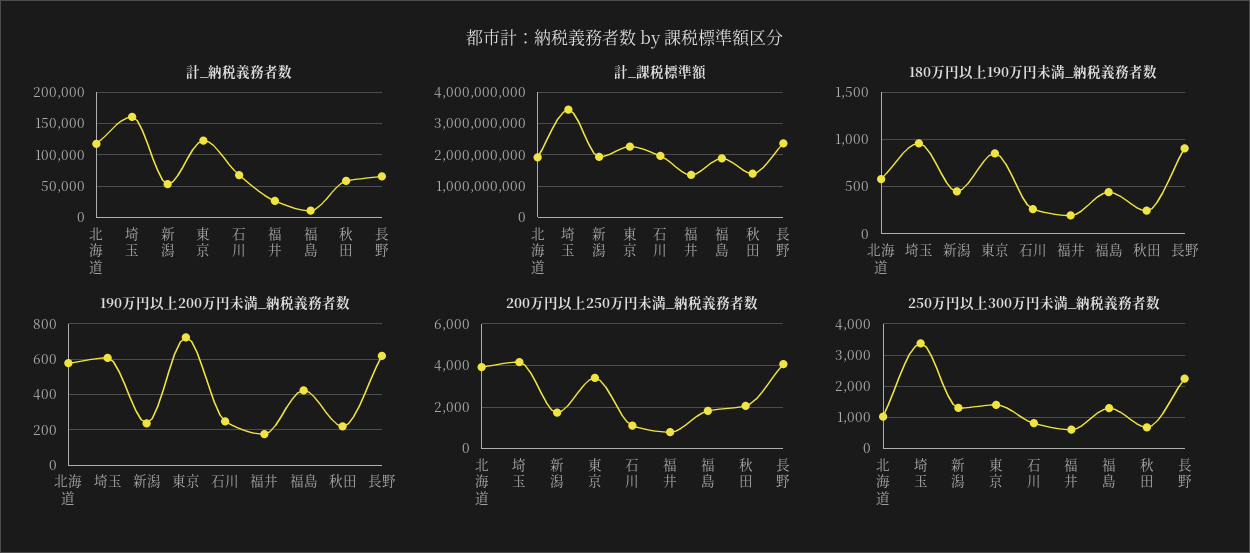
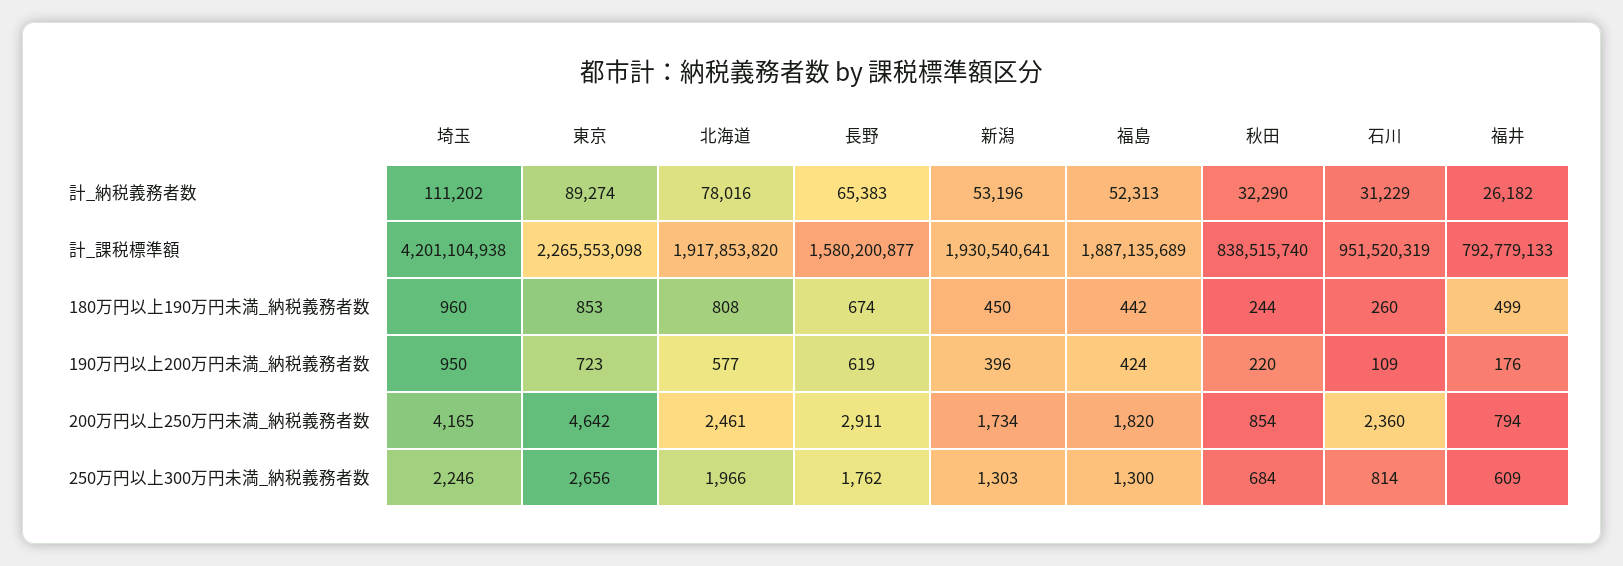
計_納税義務者数, 北海道: 120000 -> 78016
計_納税義務者数, 埼玉: 160000 -> 111202
計_納税義務者数, 東京: 120000 -> 89274
計_納税義務者数, 石川: 70000 -> 31229
計_納税義務者数, 福島: 10000 -> 52313
計_納税義務者数, 秋田: 60000 -> 32290
計_課税標準額, 埼玉: 3400000000 -> 4201104938
計_課税標準額, 石川: 2000000000 -> 951520319
計_課税標準額, 福井: 1400000000 -> 792779133
計_課税標準額, 秋田: 1400000000 -> 838515740
計_課税標準額, 長野: 2400000000 -> 1580200877
180万円以上190万円未満_納税義務者数, 北海道: 600 -> 808
180万円以上190万円未満_納税義務者数, 福井: 200 -> 499
180万円以上190万円未満_納税義務者数, 長野: 900 -> 674
190万円以上200万円未満_納税義務者数, 埼玉: 600 -> 950
190万円以上200万円未満_納税義務者数, 新潟: 250 -> 396
190万円以上200万円未満_納税義務者数, 石川: 250 -> 109
200万円以上250万円未満_納税義務者数, 北海道: 4000 -> 2461
200万円以上250万円未満_納税義務者数, 東京: 3500 -> 4642
200万円以上250万円未満_納税義務者数, 石川: 1000 -> 2360
200万円以上250万円未満_納税義務者数, 秋田: 2000 -> 854
200万円以上250万円未満_納税義務者数, 長野: 4000 -> 2911
250万円以上300万円未満_納税義務者数, 北海道: 1000 -> 1966
250万円以上300万円未満_納税義務者数, 埼玉: 3400 -> 2246
250万円以上300万円未満_納税義務者数, 東京: 1400 -> 2656
250万円以上300万円未満_納税義務者数, 長野: 2200 -> 1762

